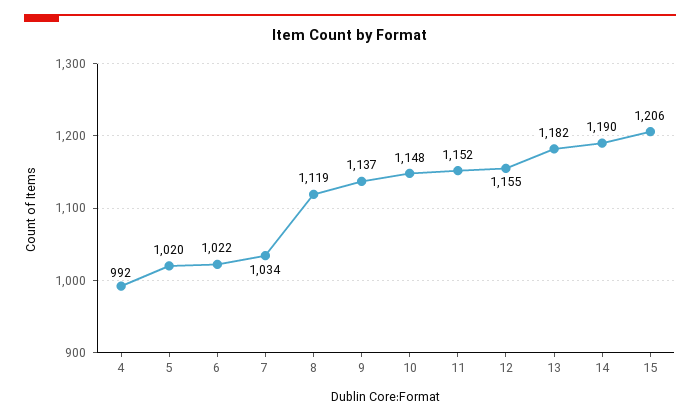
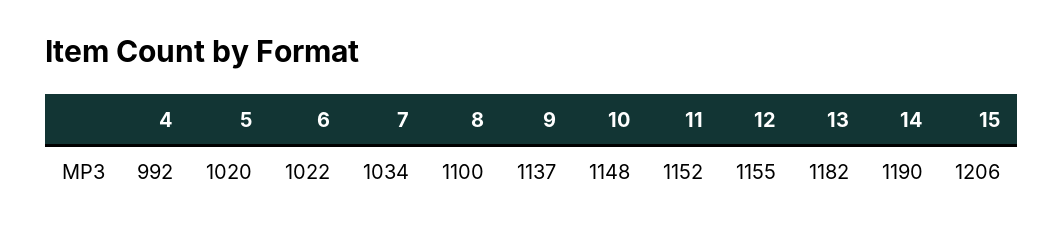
8: 1119 -> 1100

